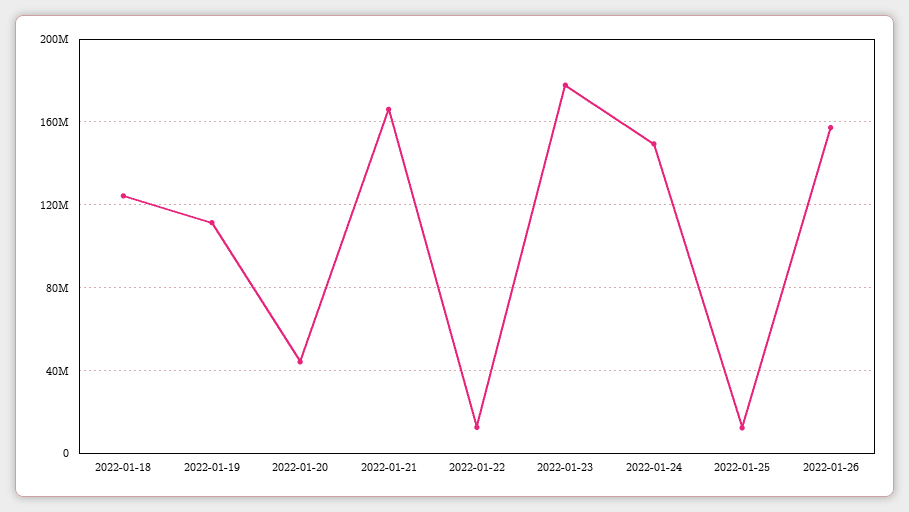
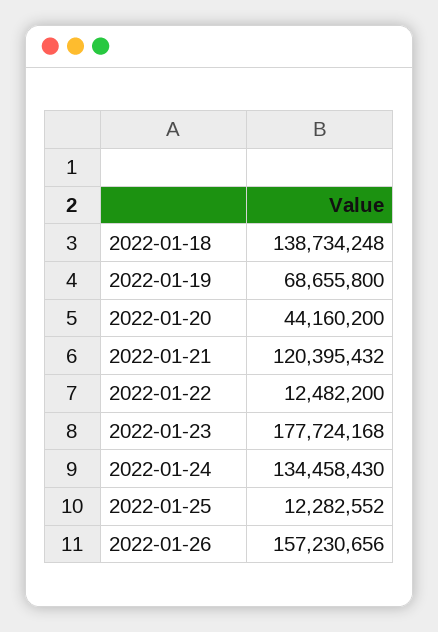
2022-01-18: 125000000 -> 138734248
2022-01-19: 110000000 -> 68655800
2022-01-21: 165000000 -> 120395432
2022-01-24: 150000000 -> 134458430

